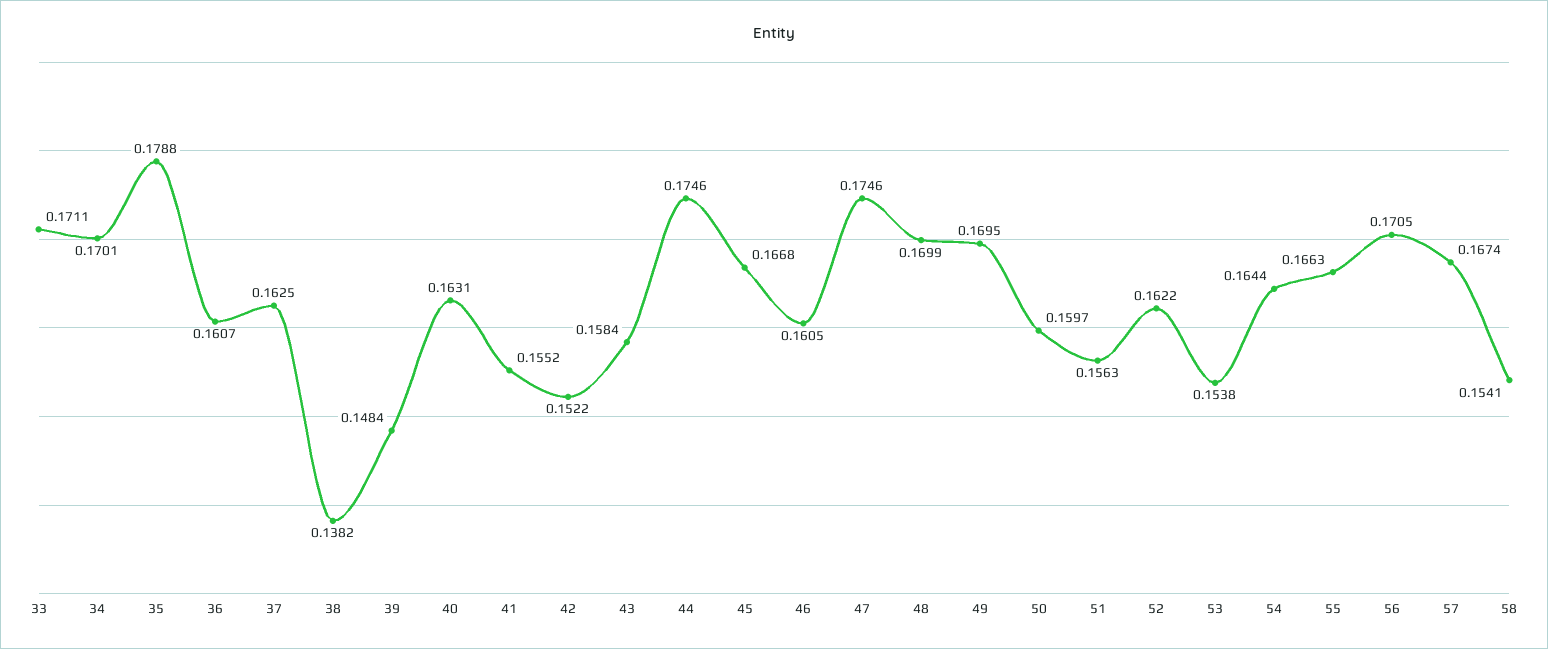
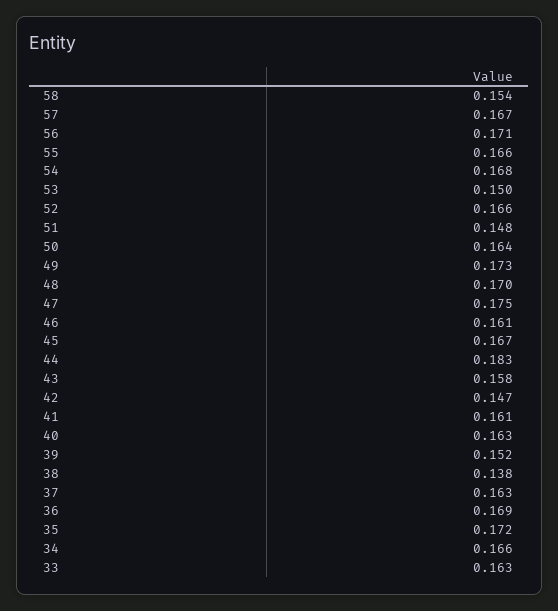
33: 0.1711 -> 0.163
34: 0.1701 -> 0.166
35: 0.1788 -> 0.172
36: 0.1607 -> 0.169
39: 0.1484 -> 0.152
41: 0.1552 -> 0.161
42: 0.1522 -> 0.147
44: 0.1746 -> 0.183
49: 0.1695 -> 0.173
50: 0.1597 -> 0.164
51: 0.1563 -> 0.148
52: 0.1622 -> 0.166
53: 0.1538 -> 0.15
54: 0.1644 -> 0.168

